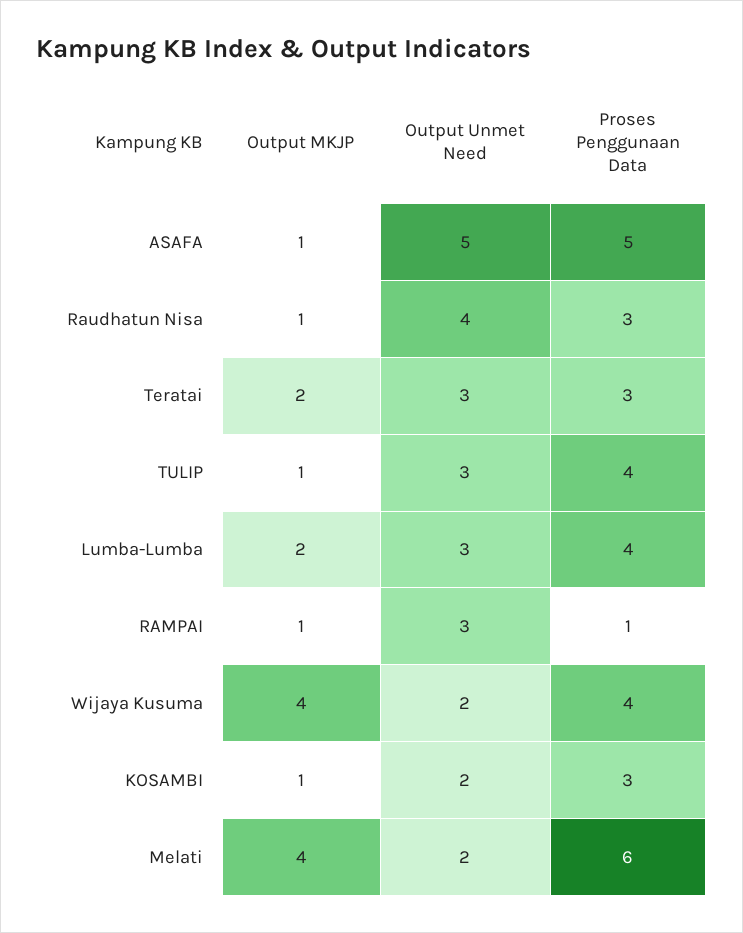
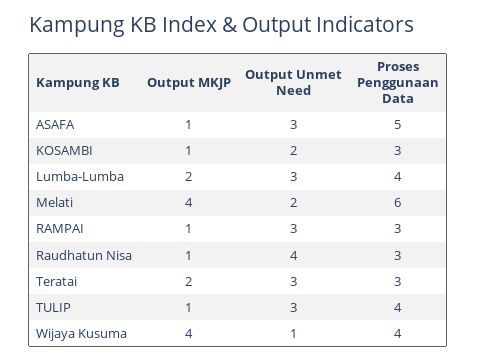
Output Unmet Need, ASAFA: 5 -> 3
Proses Penggunaan Data, RAMPAI: 1 -> 3
Output Unmet Need, Wijaya Kusuma: 2 -> 1

